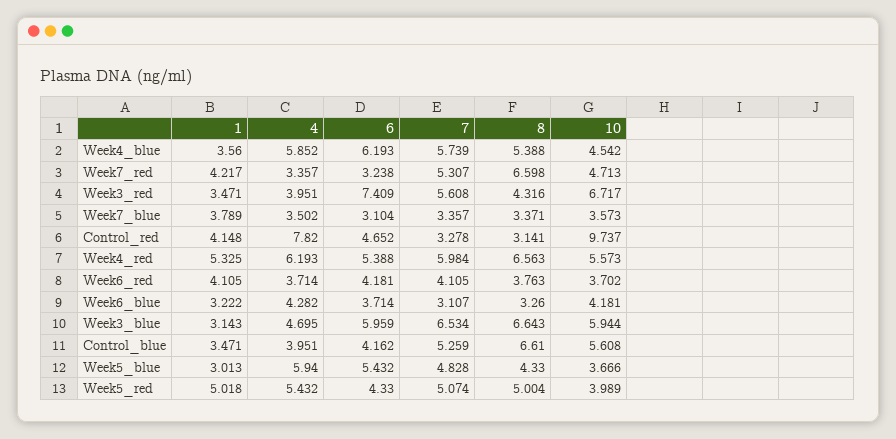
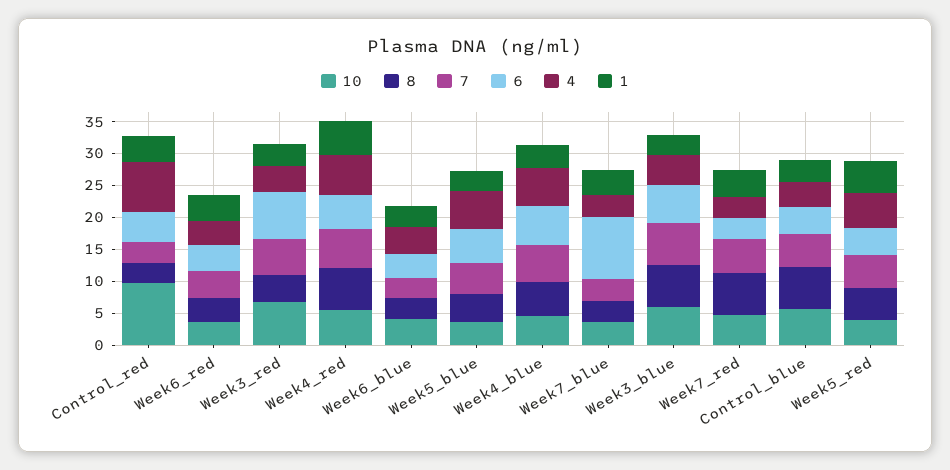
6, Week7_blue: 3.104 -> 10

